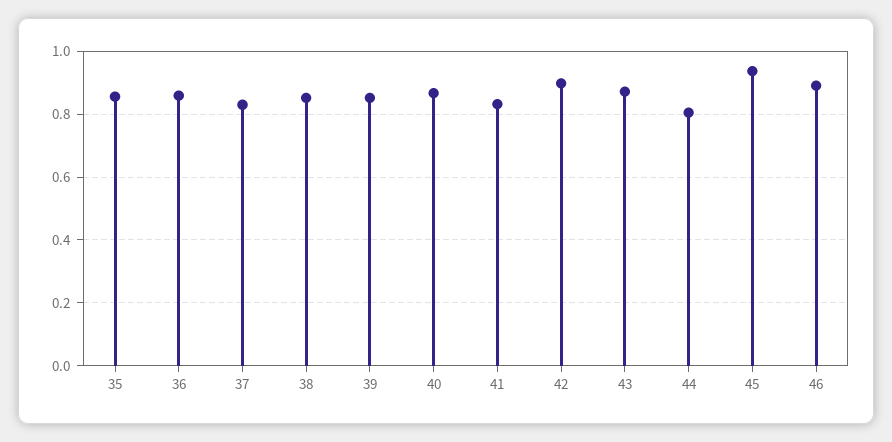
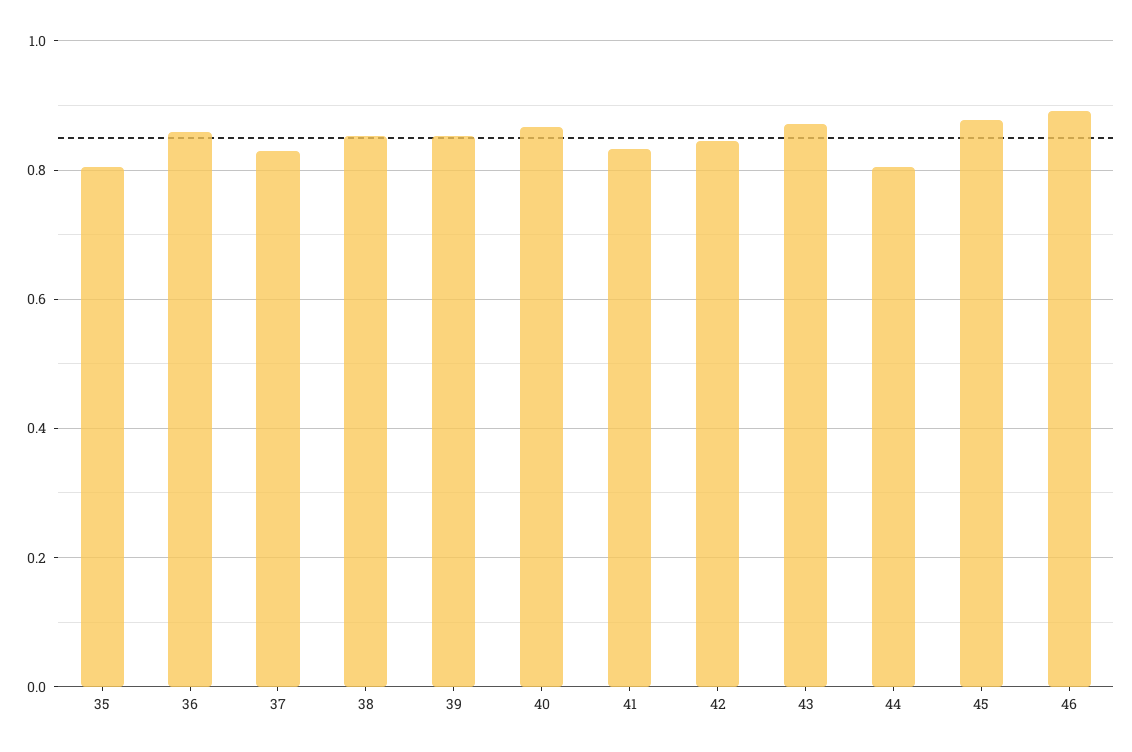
35: 0.86 -> 0.8
42: 0.9 -> 0.84
45: 0.94 -> 0.88

